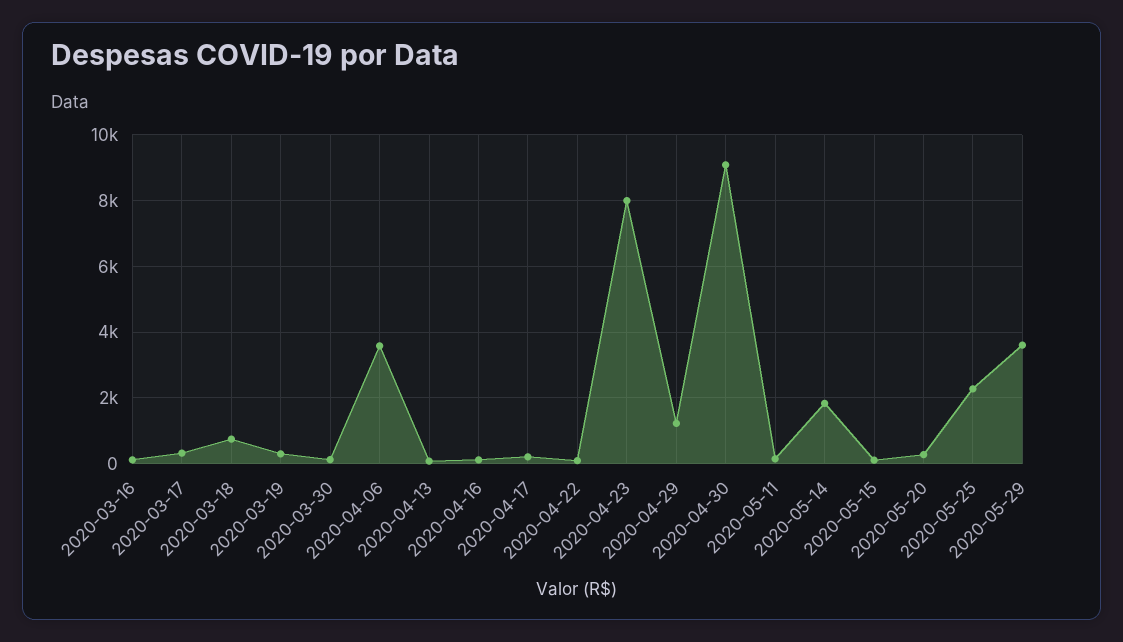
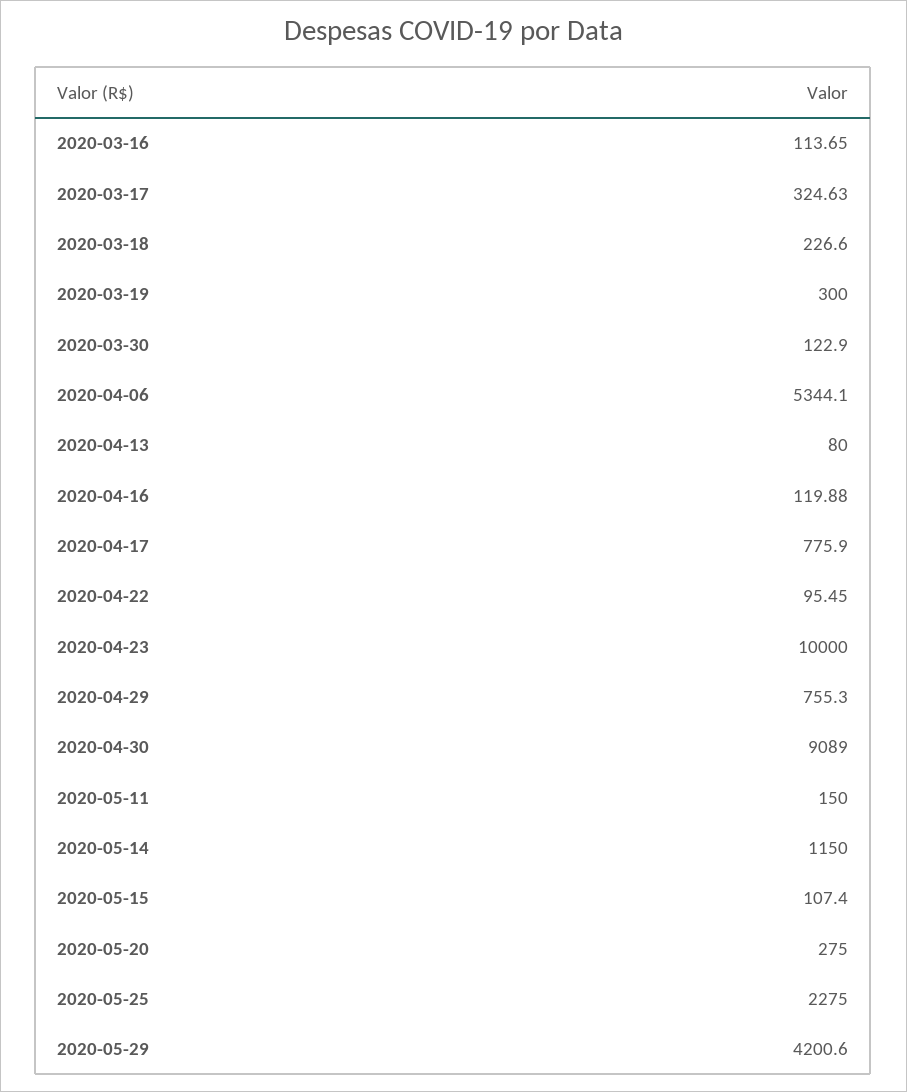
2020-03-18: 800 -> 226.6
2020-04-06: 3600 -> 5344.1
2020-04-17: 200 -> 775.9
2020-04-23: 8000 -> 10000
2020-04-29: 1200 -> 755.3
2020-05-14: 1800 -> 1150
2020-05-29: 3600 -> 4200.6

